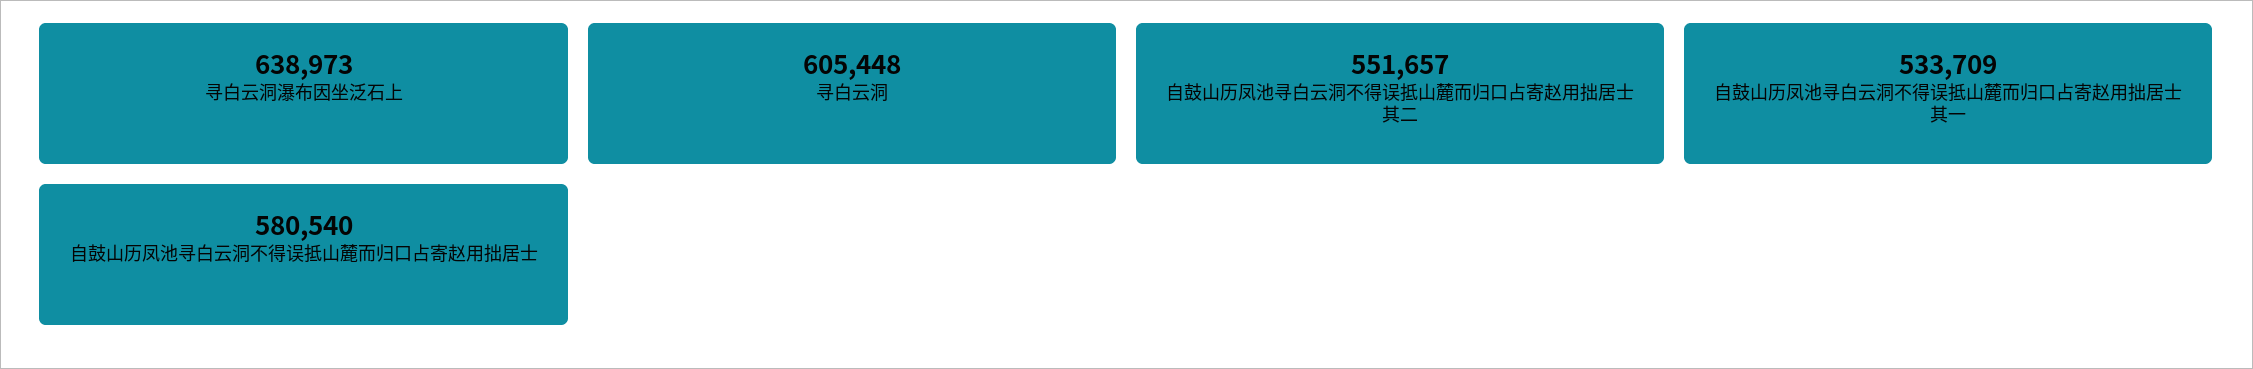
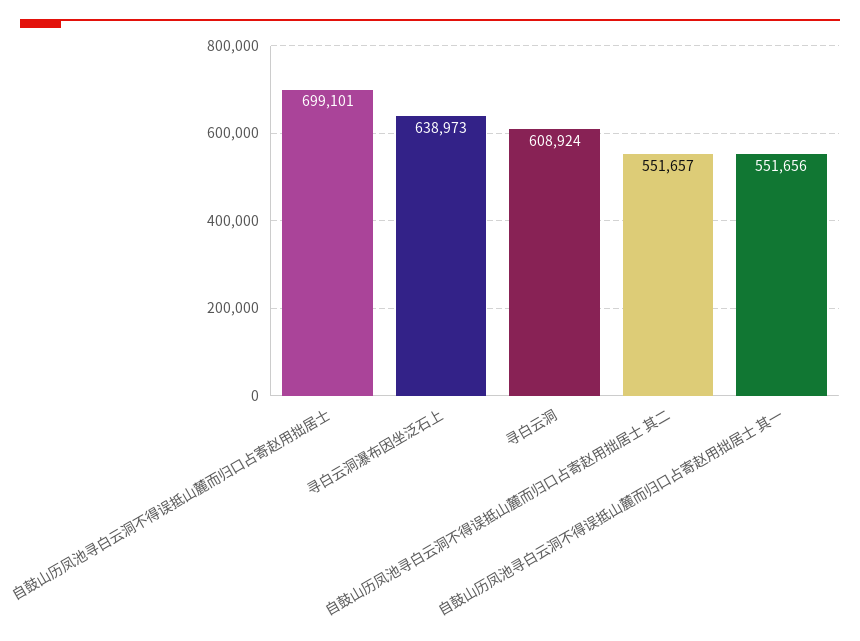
寻白云洞: 605448 -> 608924
自鼓山历凤池寻白云洞不得误抵山麓而归口占寄赵用拙居士 其一: 533709 -> 551656
自鼓山历凤池寻白云洞不得误抵山麓而归口占寄赵用拙居士: 580540 -> 699101

